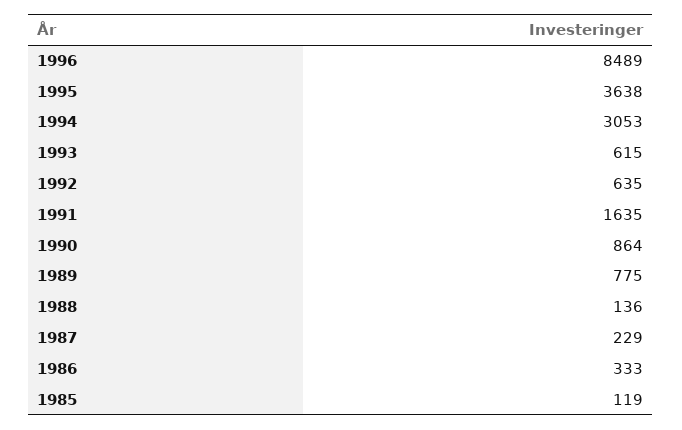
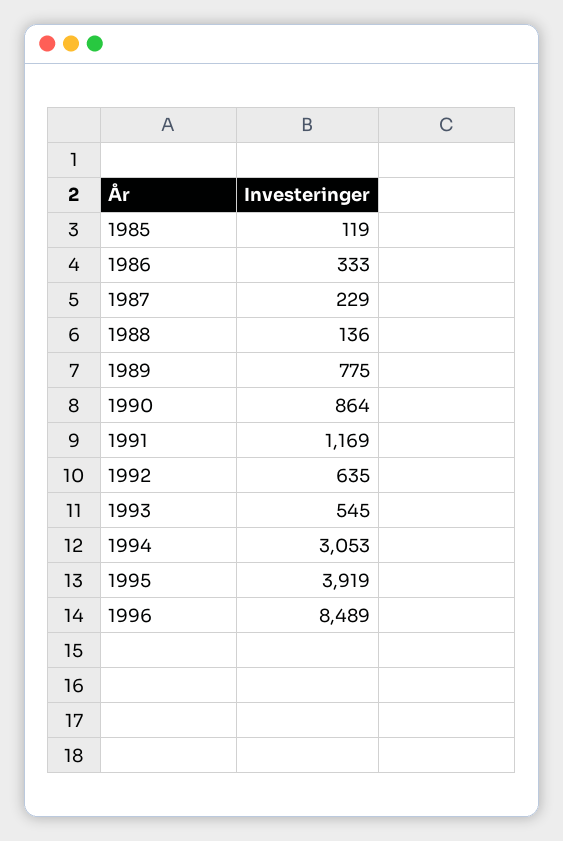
1995: 3638 -> 3919
1993: 615 -> 545
1991: 1635 -> 1169

